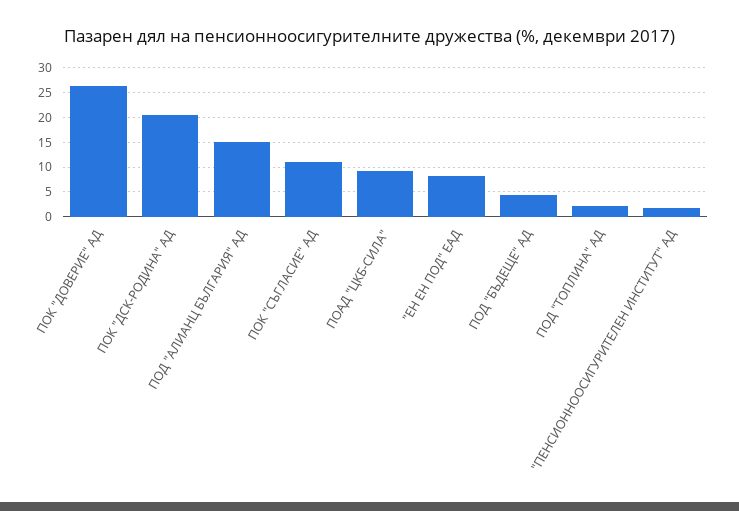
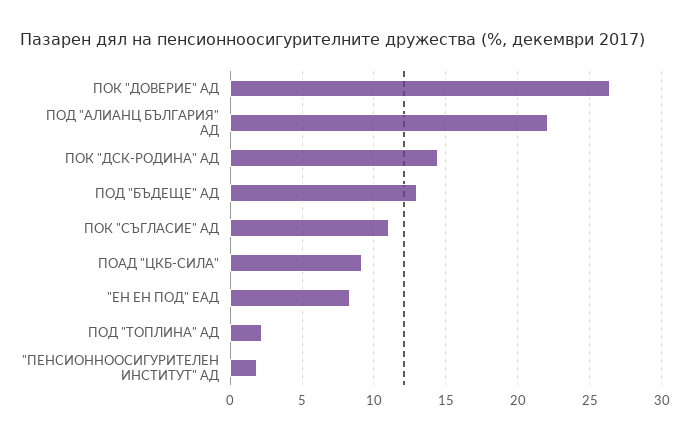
ПОК "ДСК-РОДИНА" АД: 20 -> 14.5
ПОД "АЛИАНЦ БЪЛГАРИЯ" АД: 15 -> 22
ПОД "БЪДЕЩЕ" АД: 5 -> 13

